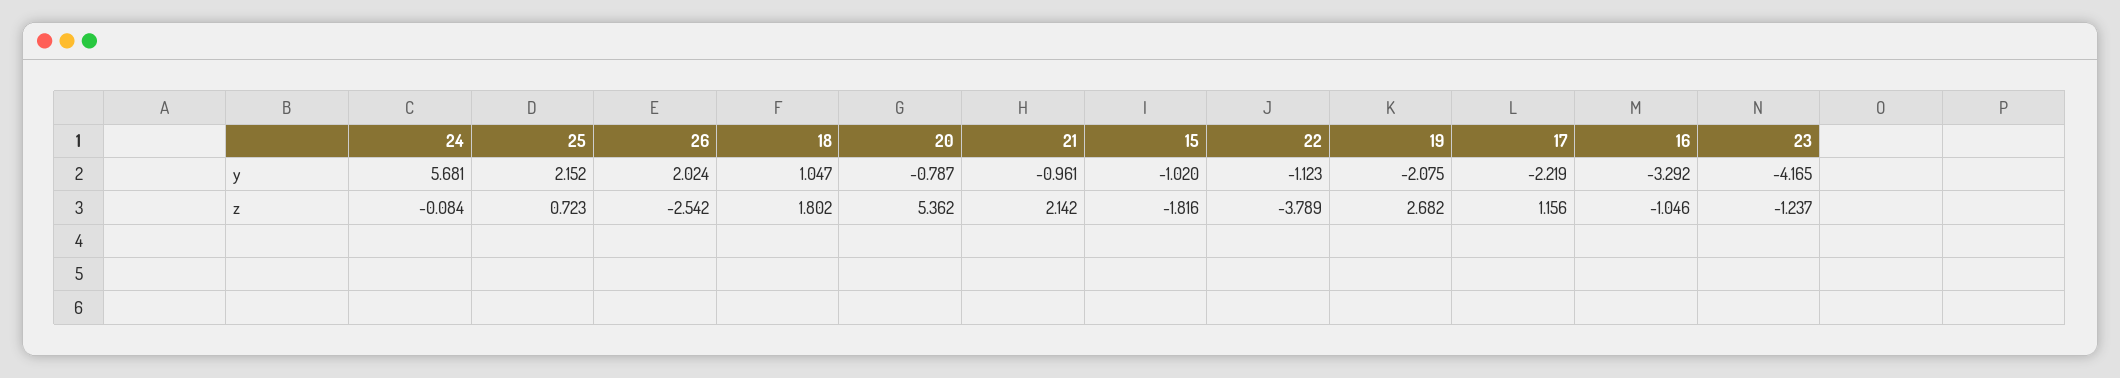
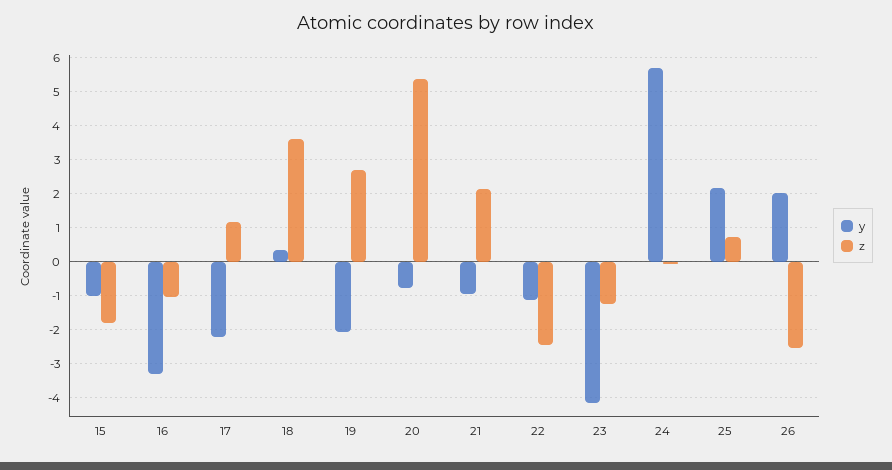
y, 18: 1.047 -> 0.4
z, 18: 1.802 -> 3.6
z, 22: -3.789 -> -2.4

